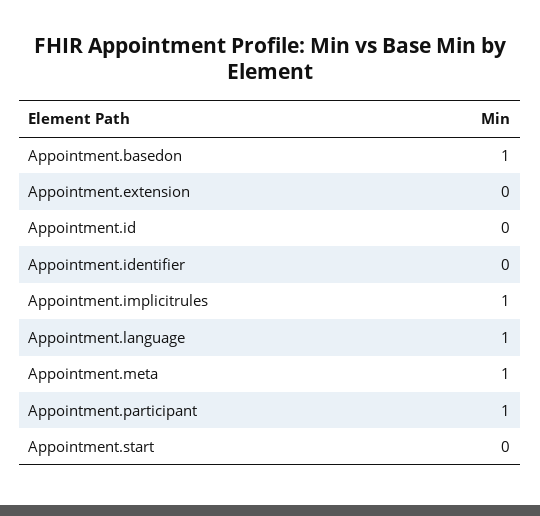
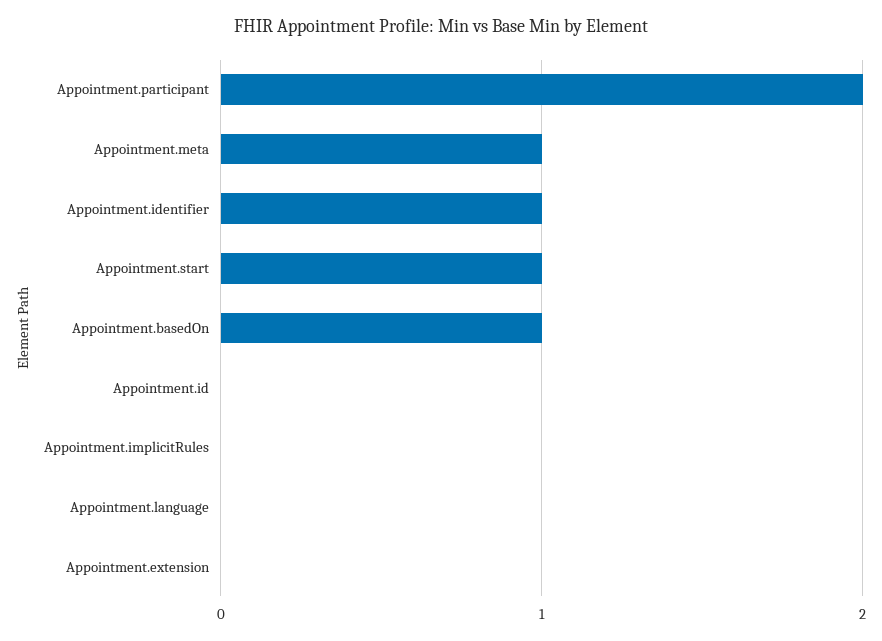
Appointment.identifier: 0 -> 1
Appointment.implicitrules: 1 -> 0
Appointment.language: 1 -> 0
Appointment.participant: 1 -> 2
Appointment.start: 0 -> 1

